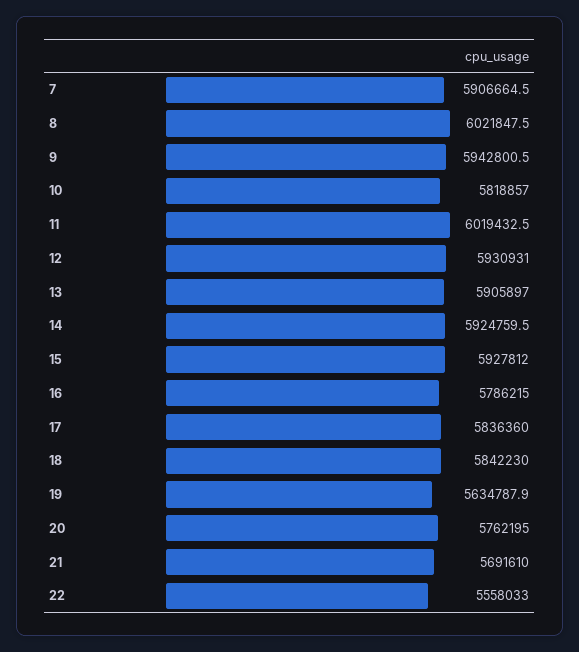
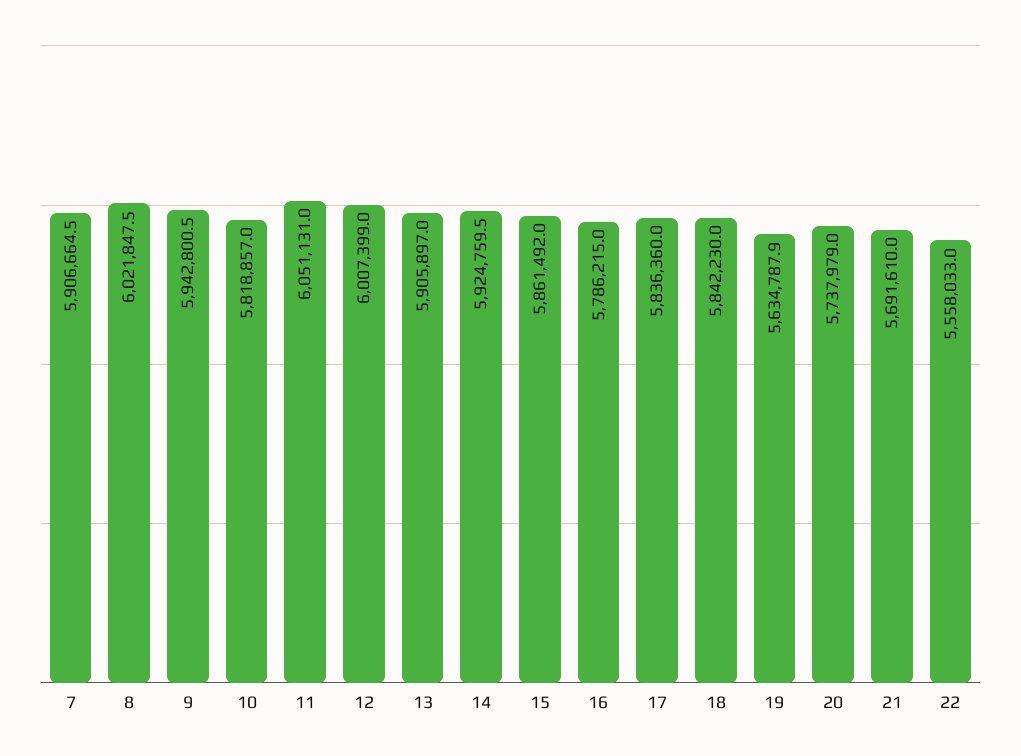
11: 6019432.5 -> 6051131
12: 5930931 -> 6007399
15: 5927812 -> 5861492
20: 5762195 -> 5737979

